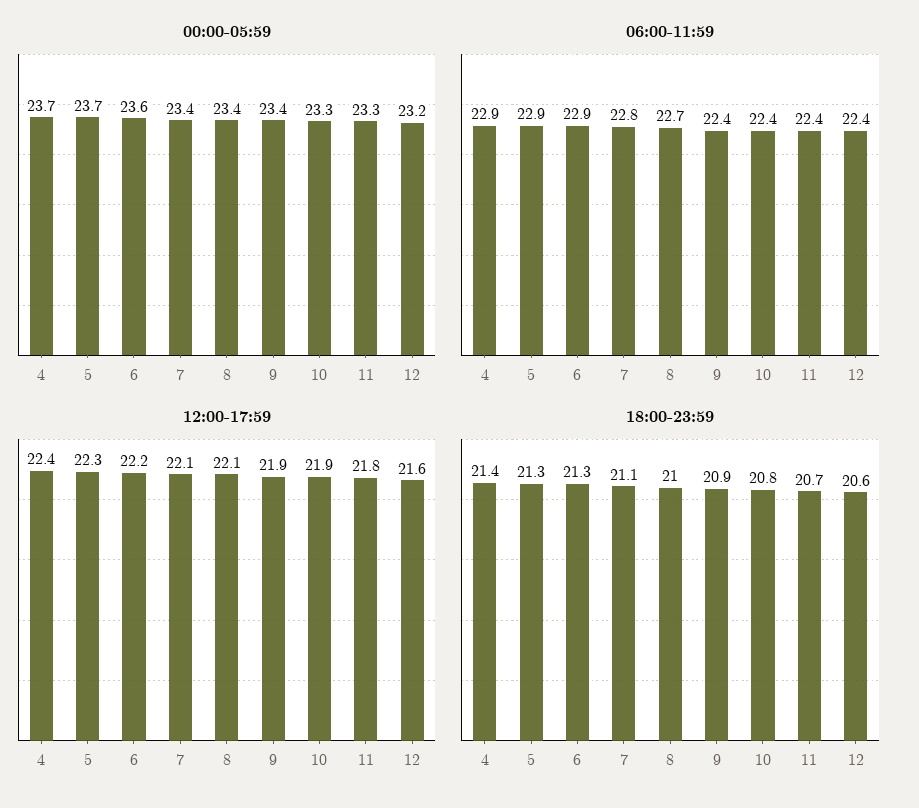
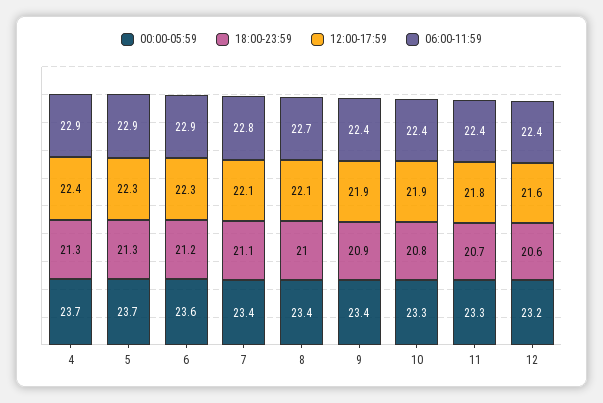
12:00-17:59, 6: 22.2 -> 22.3
18:00-23:59, 4: 21.4 -> 21.3
18:00-23:59, 6: 21.3 -> 21.2

